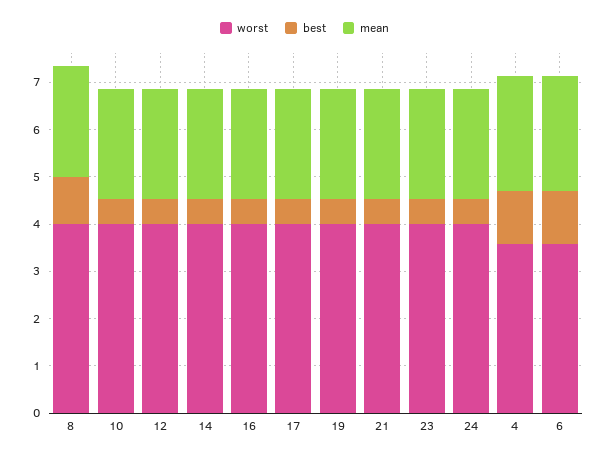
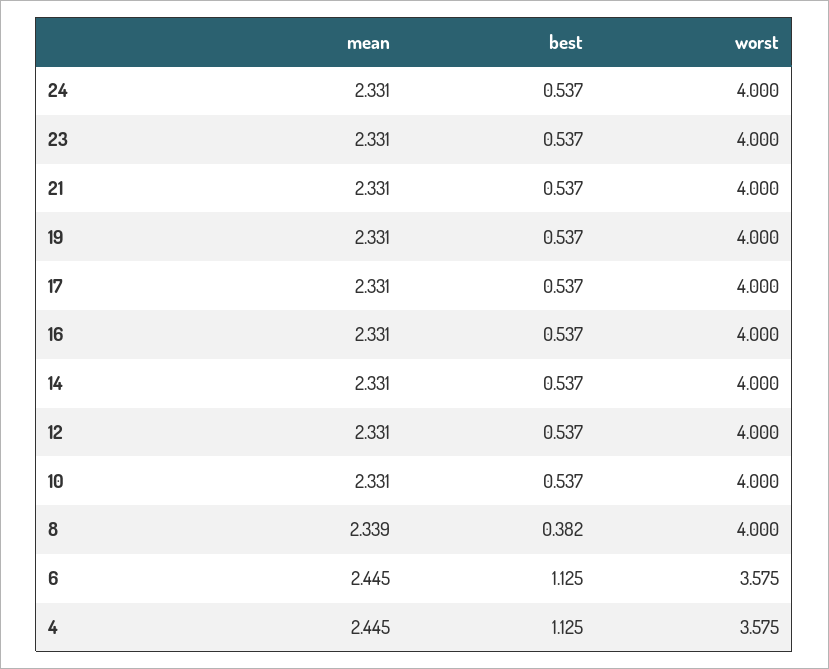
best, 8: 1 -> 0.382

